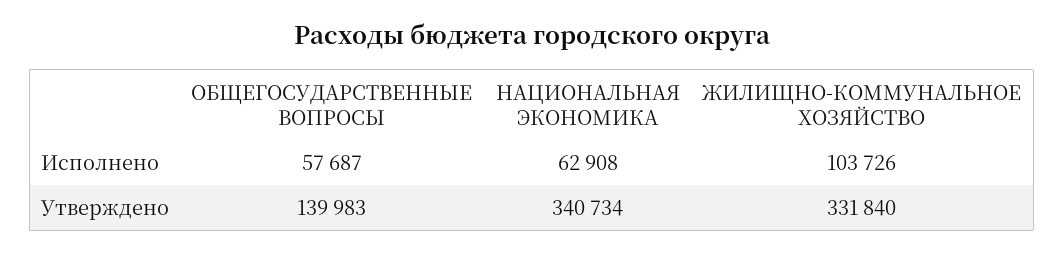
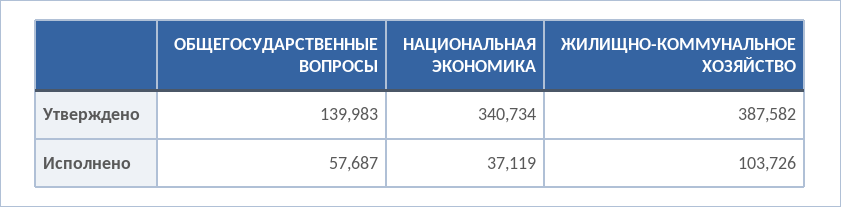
НАЦИОНАЛЬНАЯ ЭКОНОМИКА, Исполнено: 62908 -> 37119
ЖИЛИЩНО-КОММУНАЛЬНОЕ ХОЗЯЙСТВО, Утверждено: 331840 -> 387582

